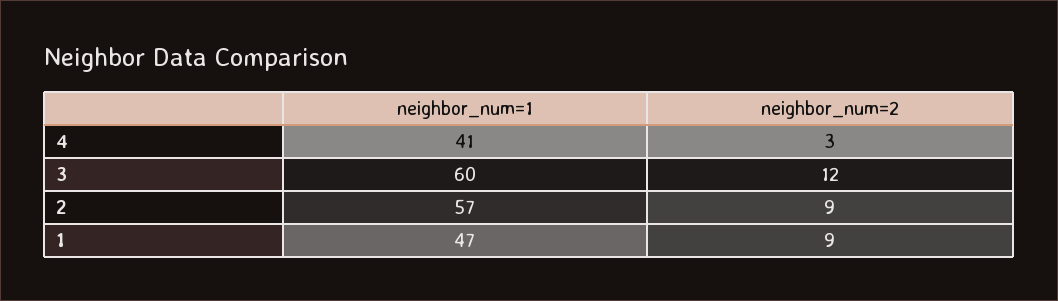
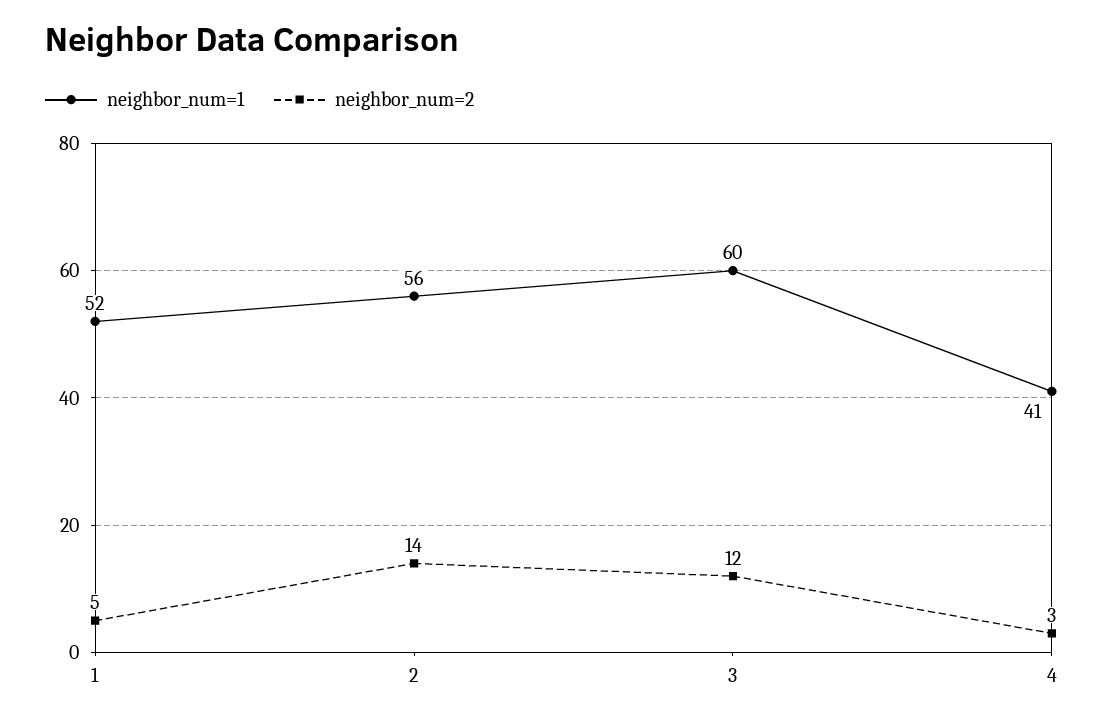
neighbor_num=1, 2: 57 -> 56
neighbor_num=2, 2: 9 -> 14
neighbor_num=1, 1: 47 -> 52
neighbor_num=2, 1: 9 -> 5

